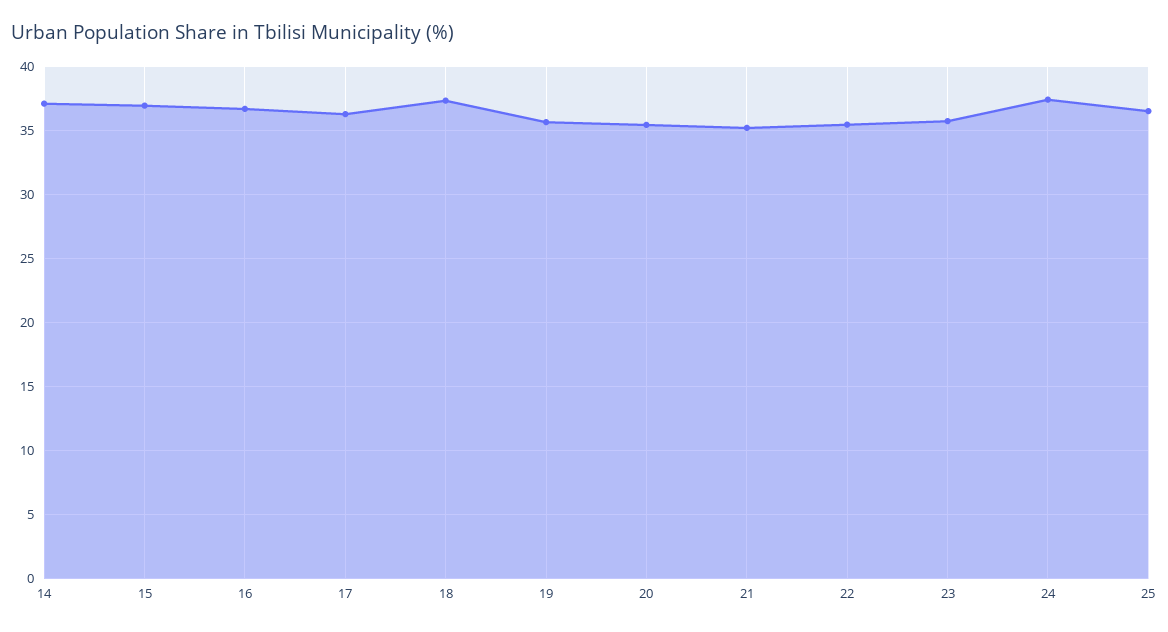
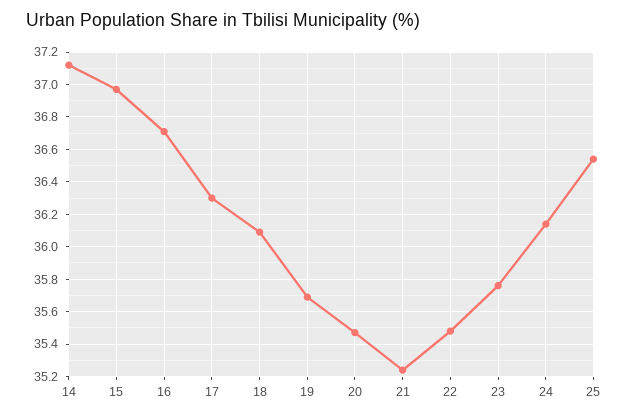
18: 37.5 -> 36.1
24: 37.5 -> 36.15

